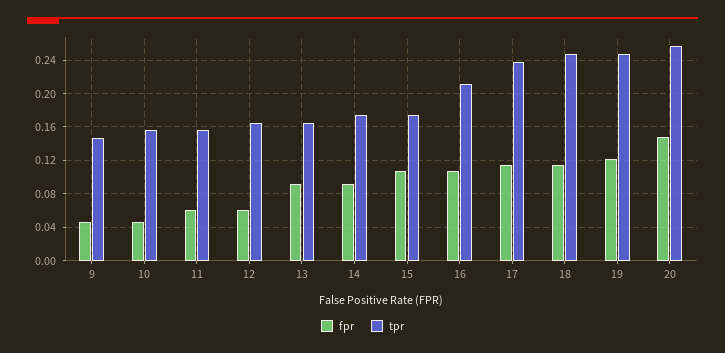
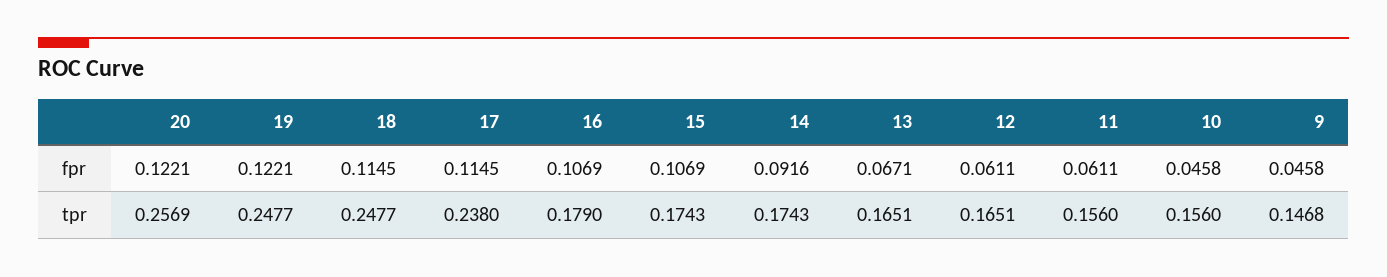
fpr, 13: 0.09 -> 0.0671
tpr, 16: 0.21 -> 0.179
fpr, 20: 0.15 -> 0.1221

